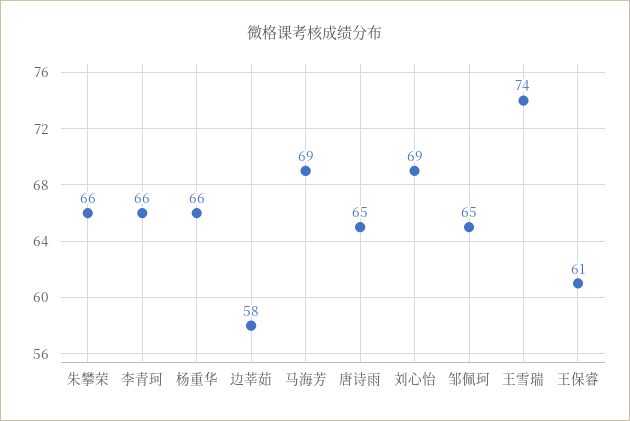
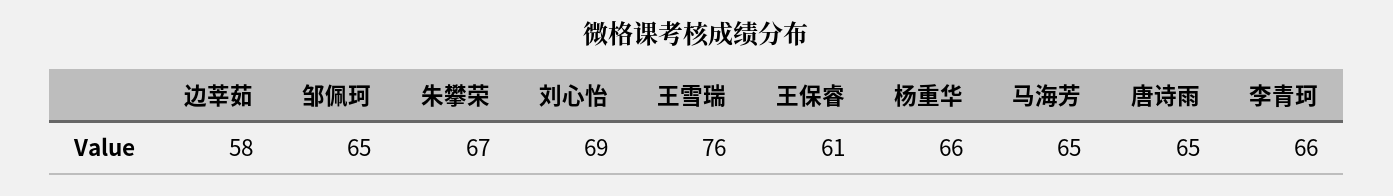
朱攀荣: 66 -> 67
马海芳: 69 -> 65
王雪瑞: 74 -> 76

